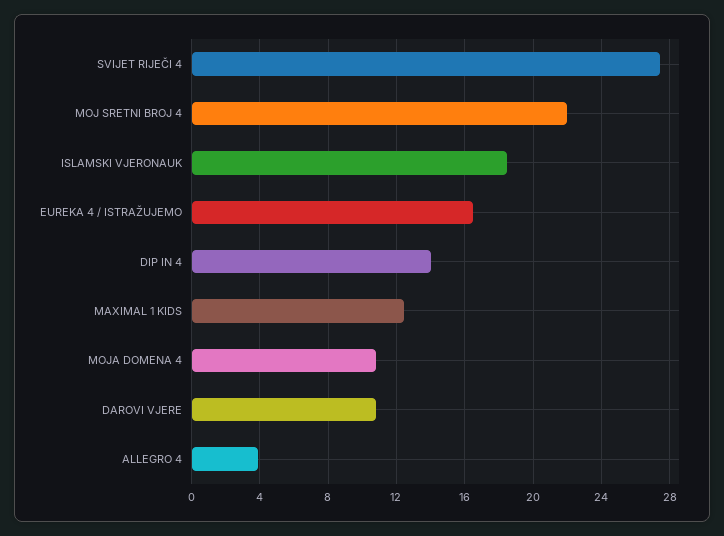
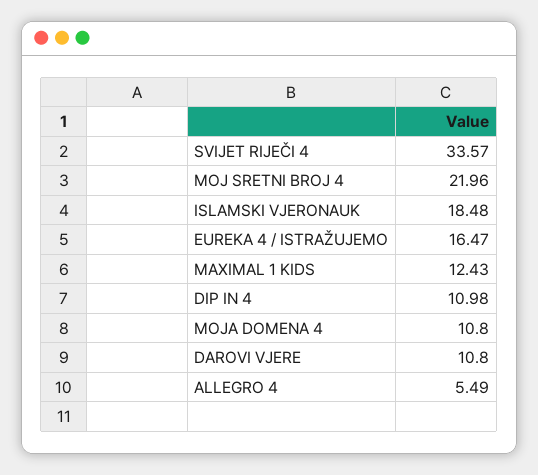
SVIJET RIJEČI 4: 27.5 -> 33.57
DIP IN 4: 14 -> 10.98
ALLEGRO 4: 4 -> 5.49

